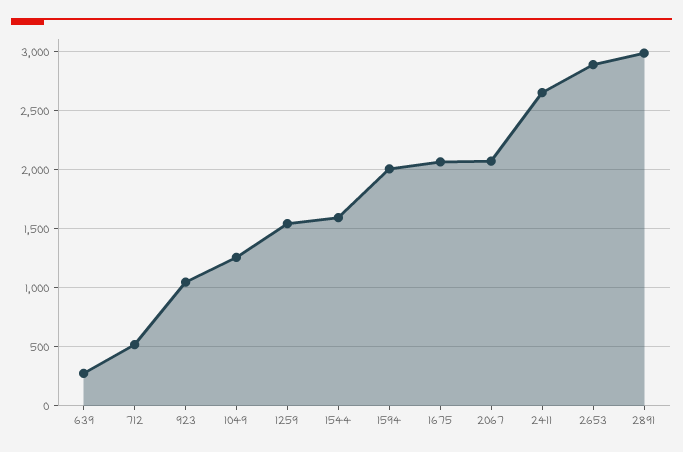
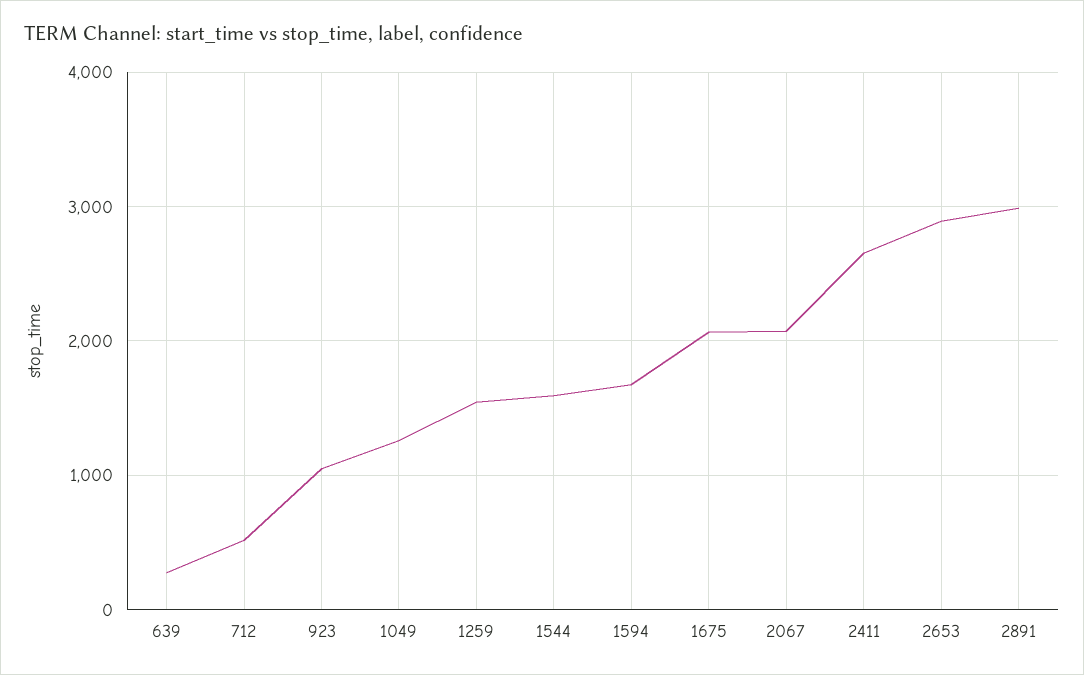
1594: 2000 -> 1700

